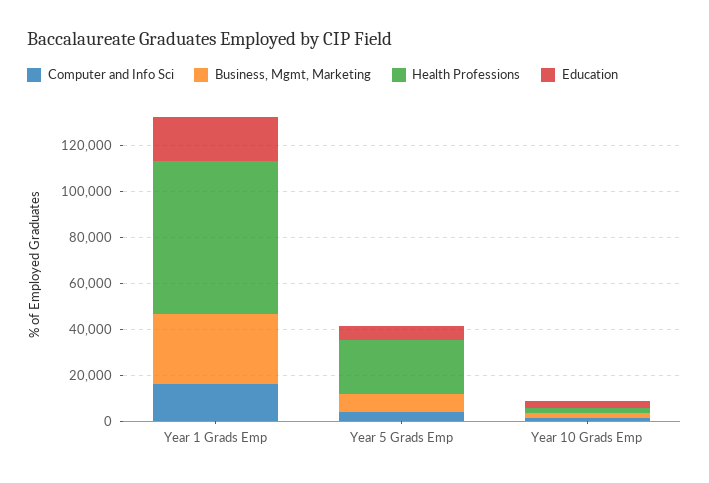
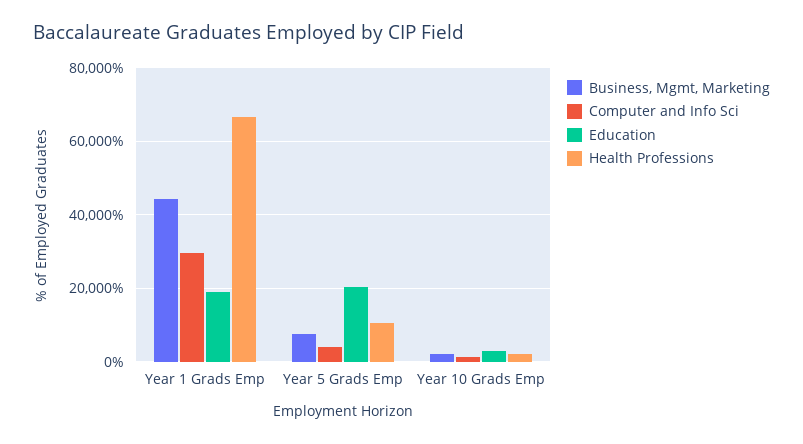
Computer and Info Sci, Year 1 Grads Emp: 15000 -> 30000
Business, Mgmt, Marketing, Year 1 Grads Emp: 30000 -> 44000
Health Professions, Year 5 Grads Emp: 25000 -> 10000
Education, Year 5 Grads Emp: 5000 -> 20000

